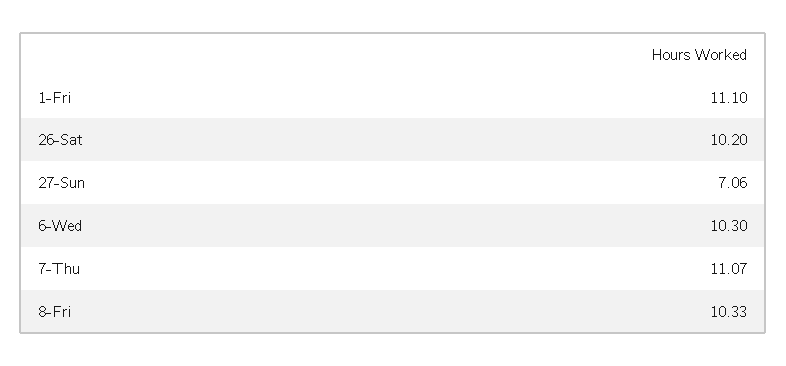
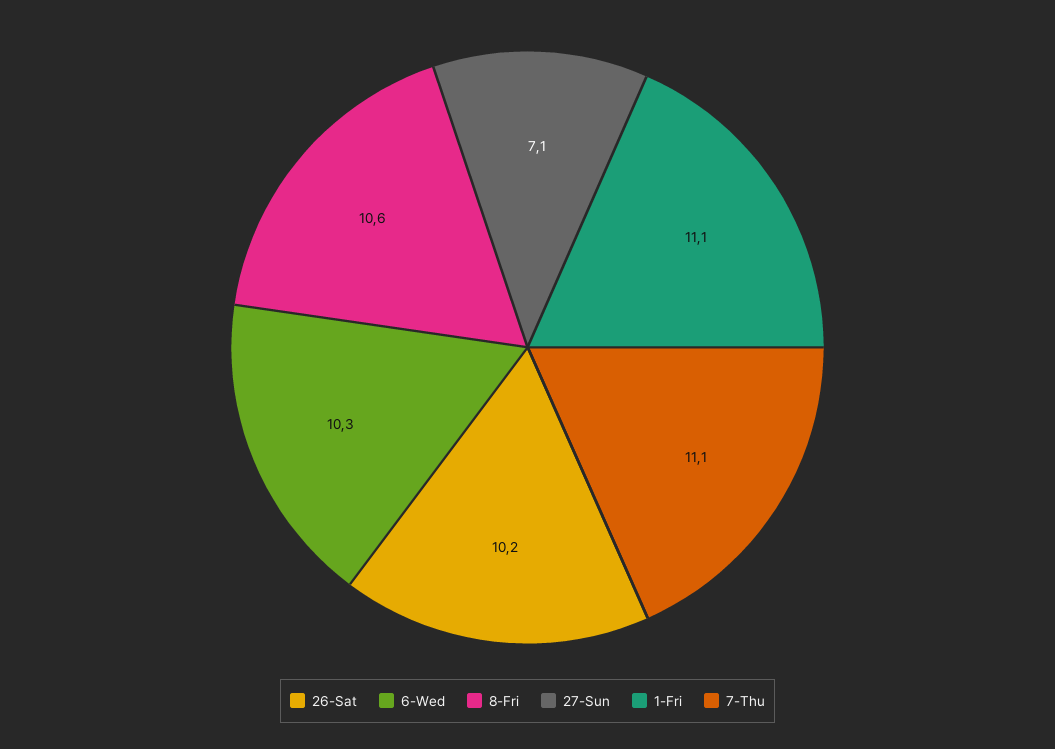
8-Fri: 10.33 -> 10.6

